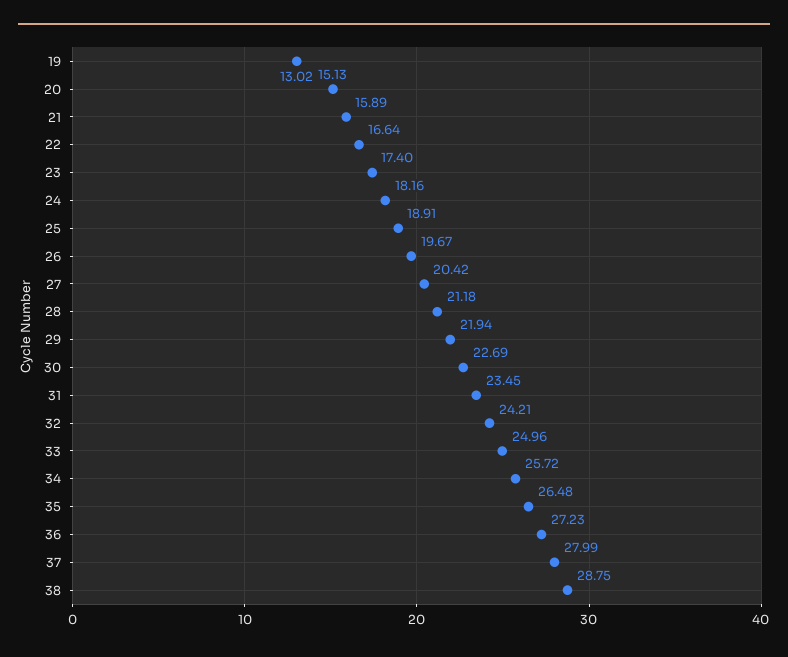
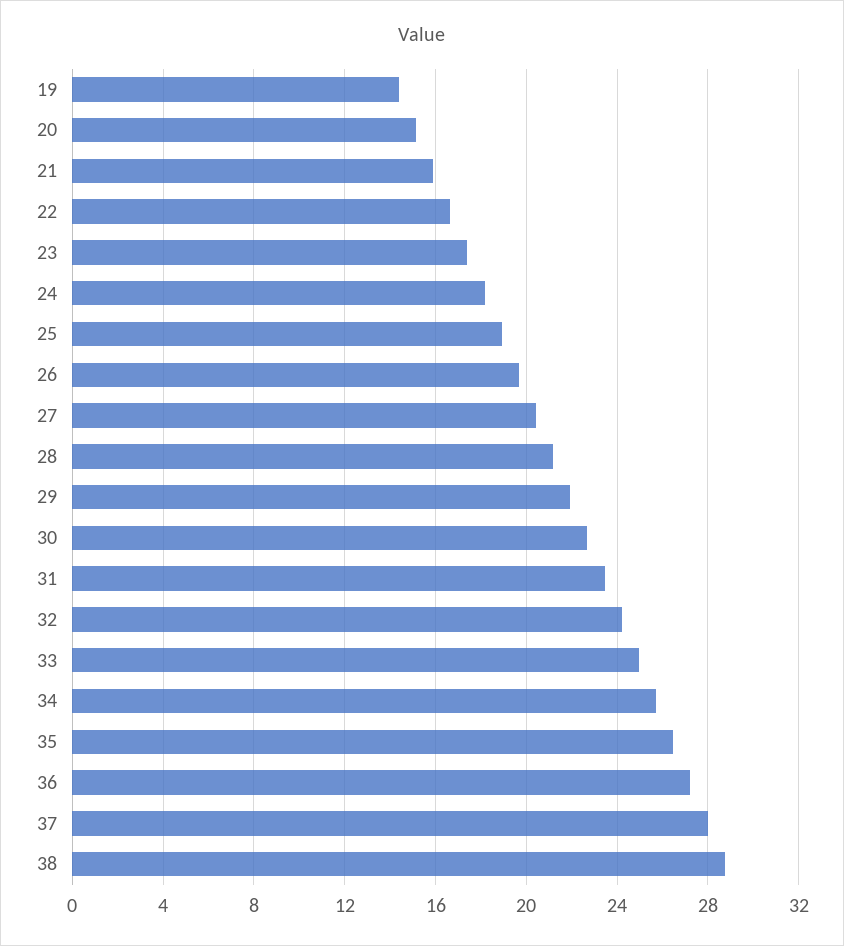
19: 13.02 -> 14.5

